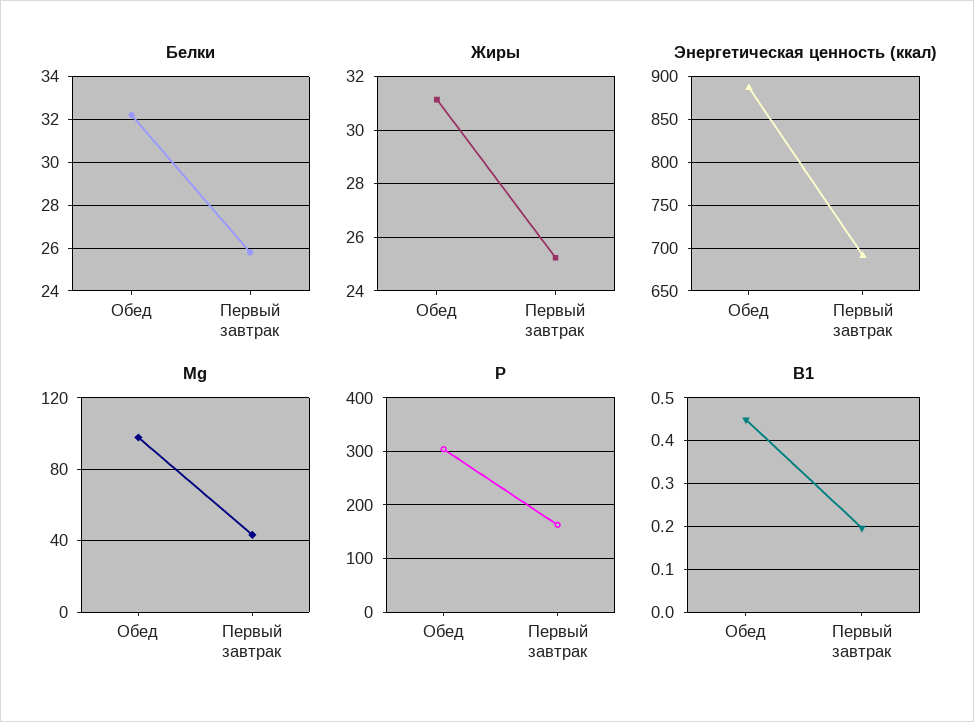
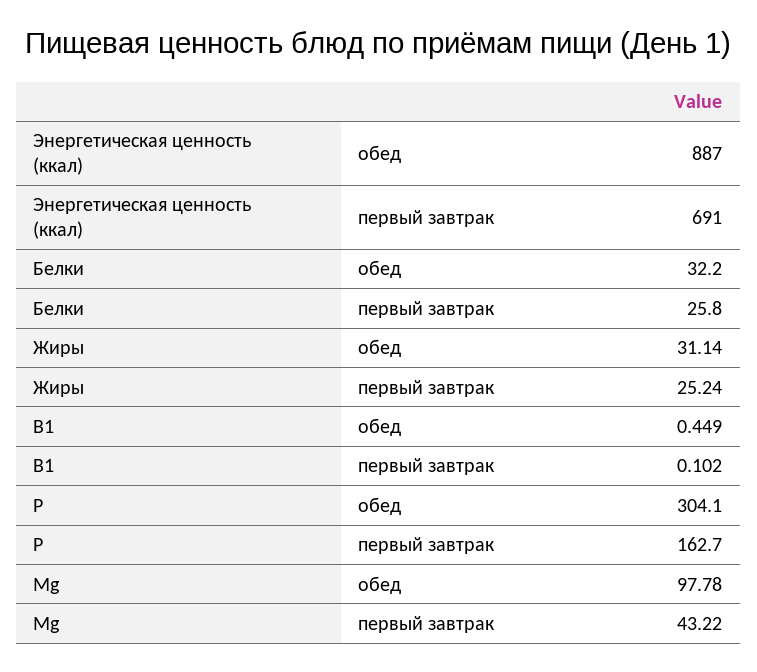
В1, Первый завтрак: 0.2 -> 0.102

